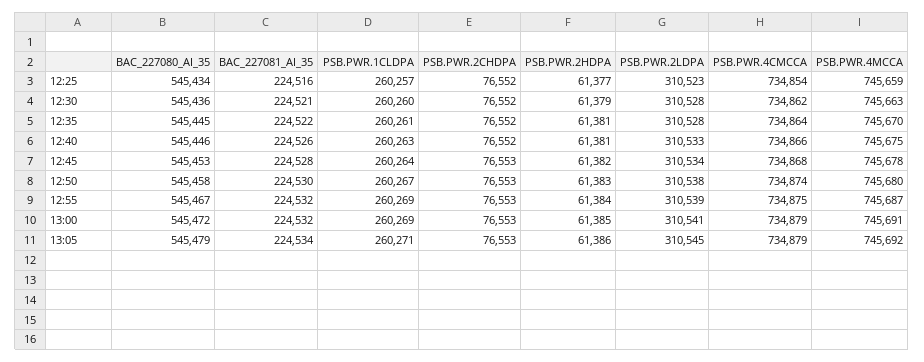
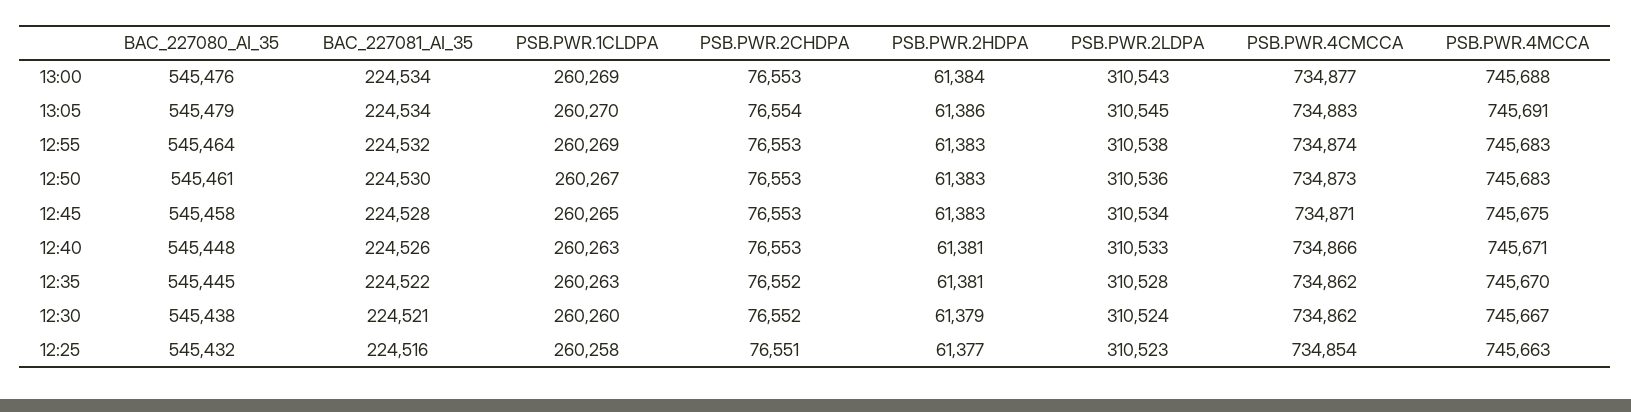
BAC_227080_AI_35, 12:25: 545434 -> 545432
PSB.PWR.1CLDPA, 12:25: 260257 -> 260258
PSB.PWR.2CHDPA, 12:25: 76552 -> 76551
PSB.PWR.4MCCA, 12:25: 745659 -> 745663
BAC_227080_AI_35, 12:30: 545436 -> 545438
PSB.PWR.2LDPA, 12:30: 310528 -> 310524
PSB.PWR.4MCCA, 12:30: 745663 -> 745667
PSB.PWR.1CLDPA, 12:35: 260261 -> 260263
PSB.PWR.4CMCCA, 12:35: 734864 -> 734862
BAC_227080_AI_35, 12:40: 545446 -> 545448
PSB.PWR.2CHDPA, 12:40: 76552 -> 76553
PSB.PWR.4MCCA, 12:40: 745675 -> 745671
BAC_227080_AI_35, 12:45: 545453 -> 545458
PSB.PWR.1CLDPA, 12:45: 260264 -> 260265
PSB.PWR.2HDPA, 12:45: 61382 -> 61383
PSB.PWR.4CMCCA, 12:45: 734868 -> 734871
PSB.PWR.4MCCA, 12:45: 745678 -> 745675
BAC_227080_AI_35, 12:50: 545458 -> 545461
PSB.PWR.2LDPA, 12:50: 310538 -> 310536
PSB.PWR.4CMCCA, 12:50: 734874 -> 734873
PSB.PWR.4MCCA, 12:50: 745680 -> 745683
BAC_227080_AI_35, 12:55: 545467 -> 545464
PSB.PWR.2HDPA, 12:55: 61384 -> 61383
PSB.PWR.2LDPA, 12:55: 310539 -> 310538
PSB.PWR.4CMCCA, 12:55: 734875 -> 734874
PSB.PWR.4MCCA, 12:55: 745687 -> 745683
BAC_227080_AI_35, 13:00: 545472 -> 545476
BAC_227081_AI_35, 13:00: 224532 -> 224534
PSB.PWR.2HDPA, 13:00: 61385 -> 61384
PSB.PWR.2LDPA, 13:00: 310541 -> 310543
PSB.PWR.4CMCCA, 13:00: 734879 -> 734877
PSB.PWR.4MCCA, 13:00: 745691 -> 745688
PSB.PWR.1CLDPA, 13:05: 260271 -> 260270
PSB.PWR.2CHDPA, 13:05: 76553 -> 76554
PSB.PWR.4CMCCA, 13:05: 734879 -> 734883
PSB.PWR.4MCCA, 13:05: 745692 -> 745691

